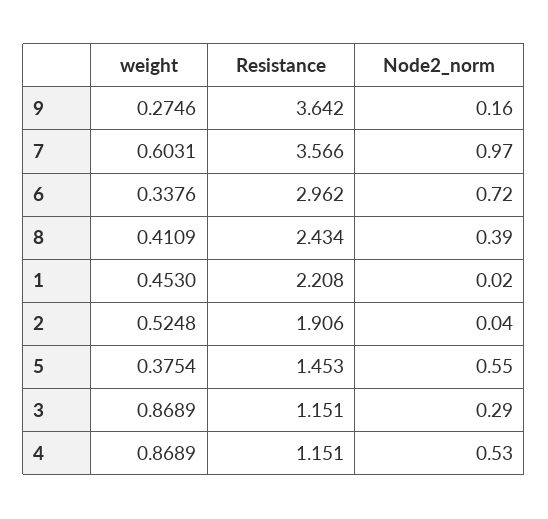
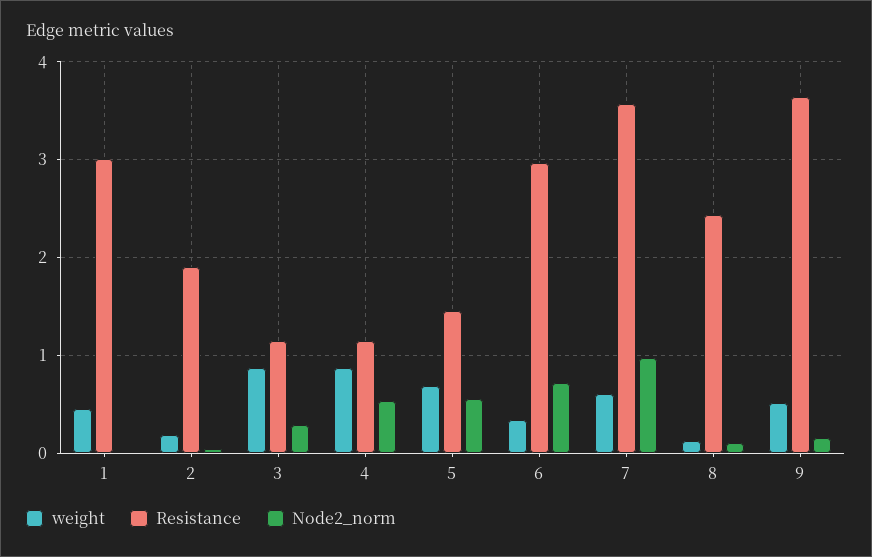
weight, 9: 0.2746 -> 0.5
weight, 8: 0.4109 -> 0.1
Node2_norm, 8: 0.39 -> 0.1
Resistance, 1: 2.208 -> 3
weight, 2: 0.5248 -> 0.2
weight, 5: 0.3754 -> 0.7

